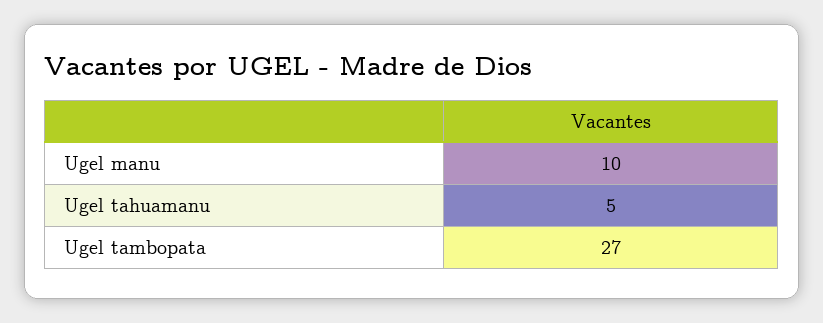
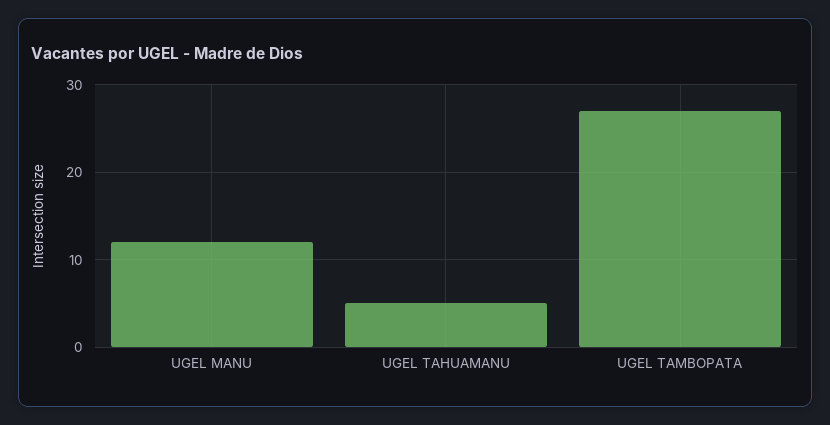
Ugel manu: 10 -> 12

